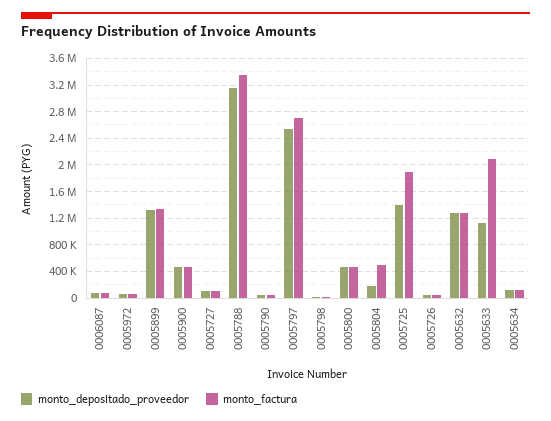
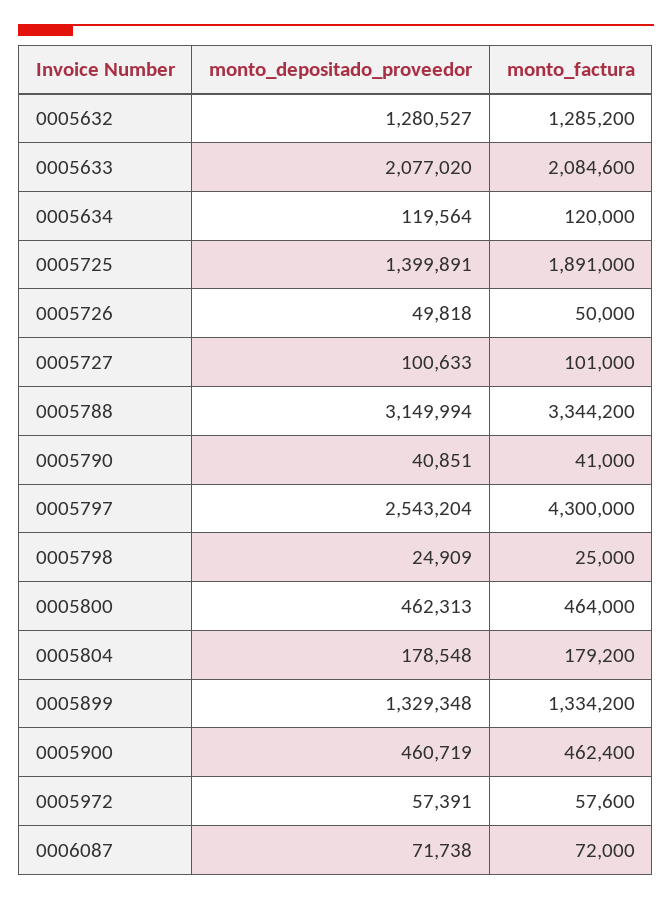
monto_factura, 0005797: 2700000 -> 4300000
monto_factura, 0005804: 500000 -> 179200
monto_depositado_proveedor, 0005633: 1100000 -> 2077020

